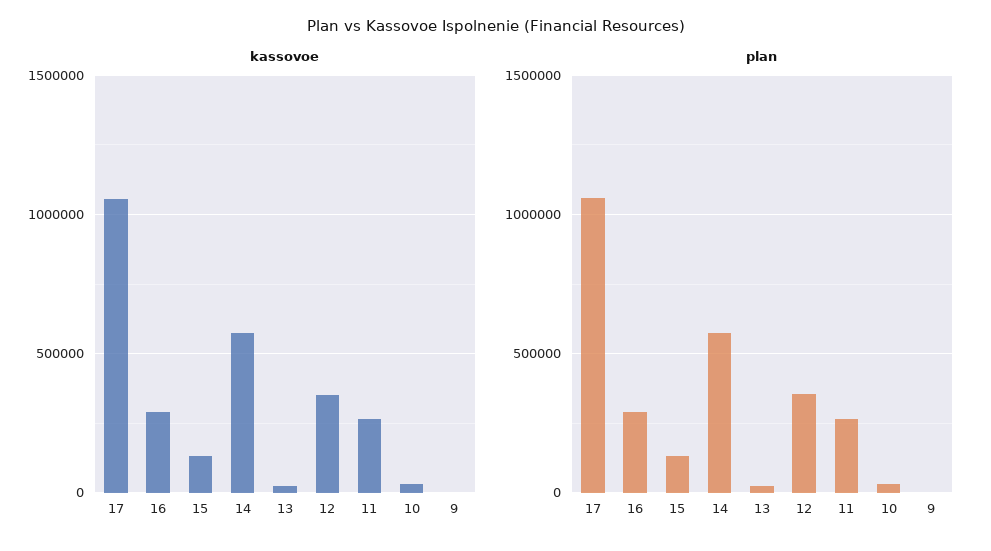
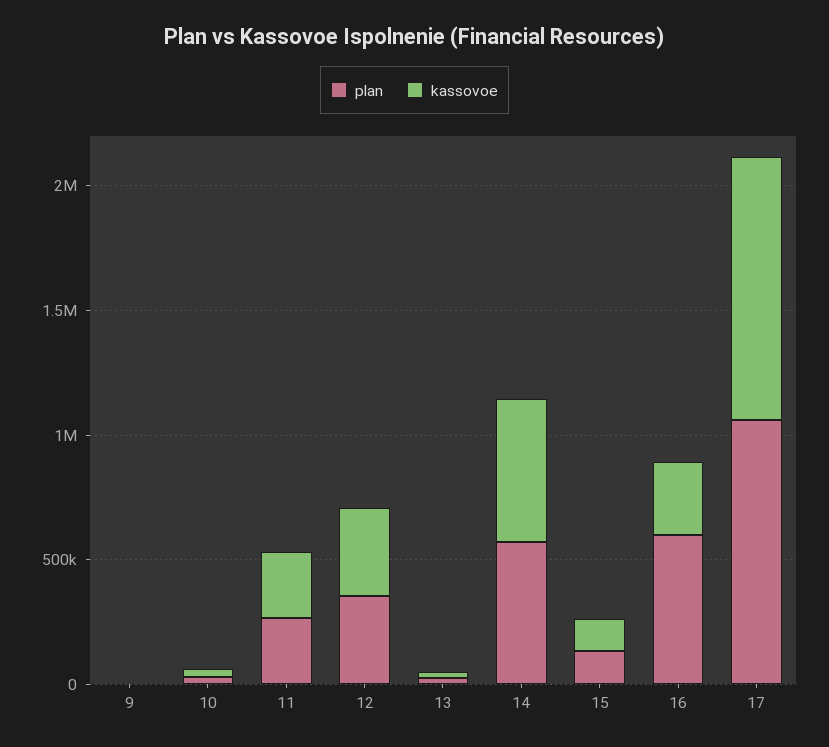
plan, 16: 300000 -> 600000

